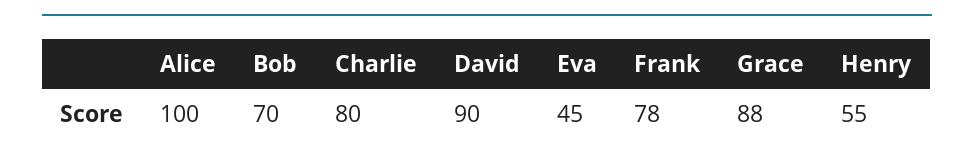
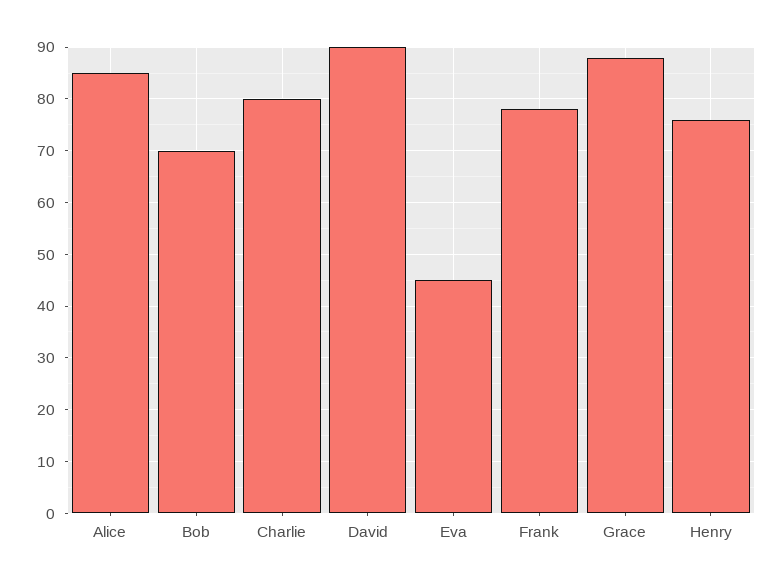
Alice: 100 -> 85
Henry: 55 -> 75

